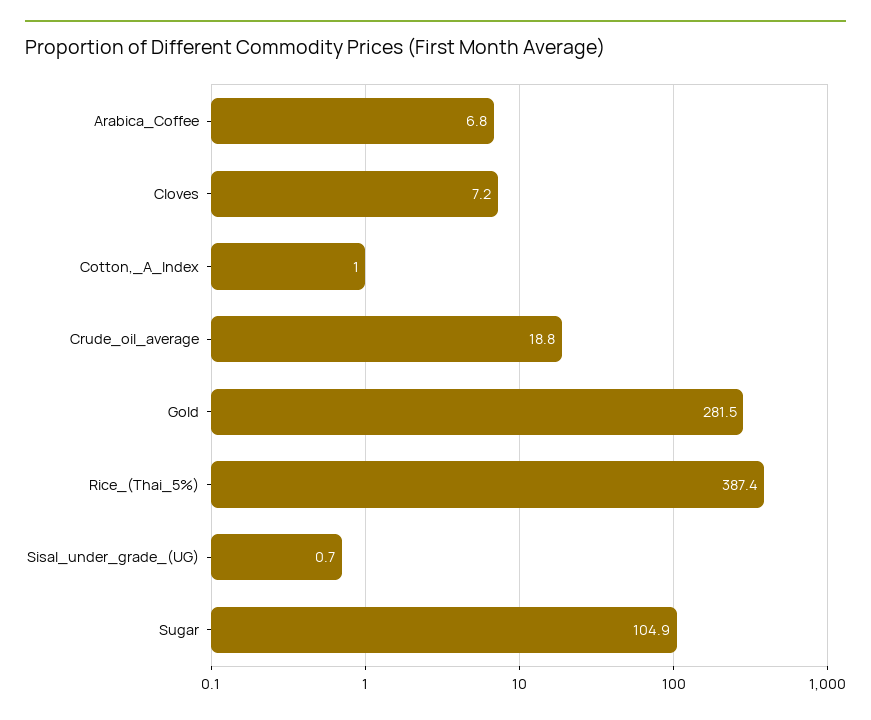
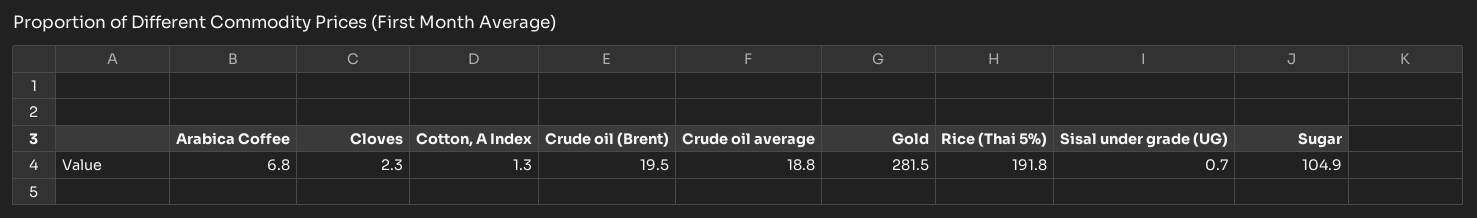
Cloves: 7.2 -> 2.3
Cotton,_A_Index: 1 -> 1.3
Rice_(Thai_5%): 387.4 -> 191.8
Crude oil (Brent): none -> 19.5

